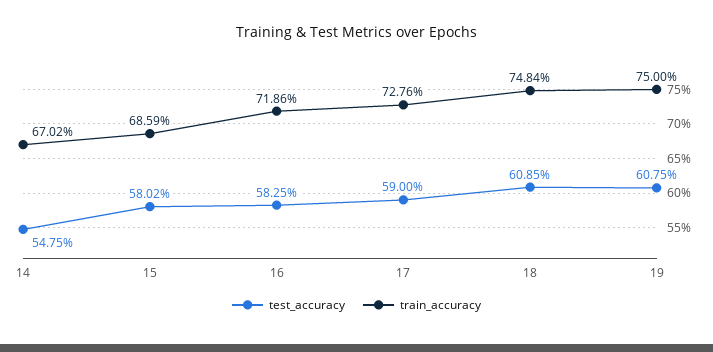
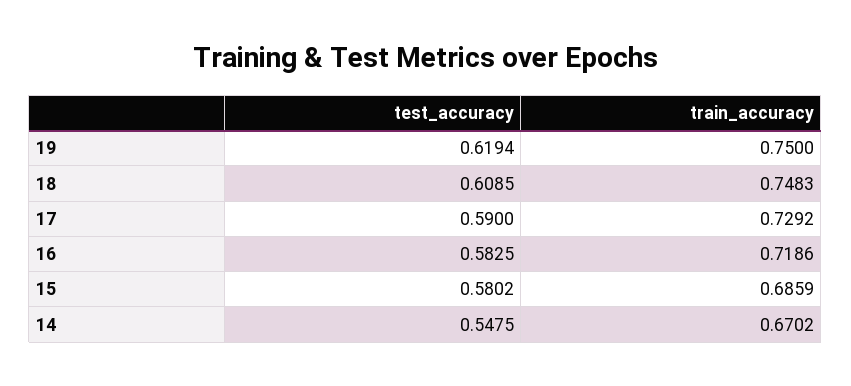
train_accuracy, 17: 0.7276 -> 0.7292
train_accuracy, 18: 0.7484 -> 0.7483
test_accuracy, 19: 0.6075 -> 0.6194

